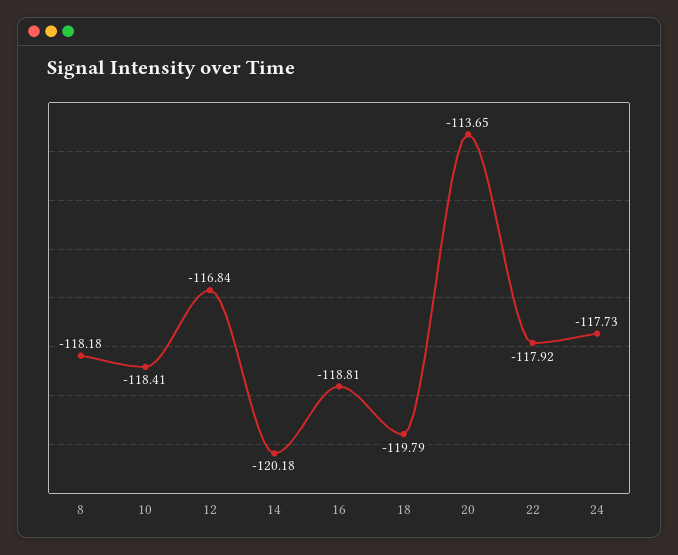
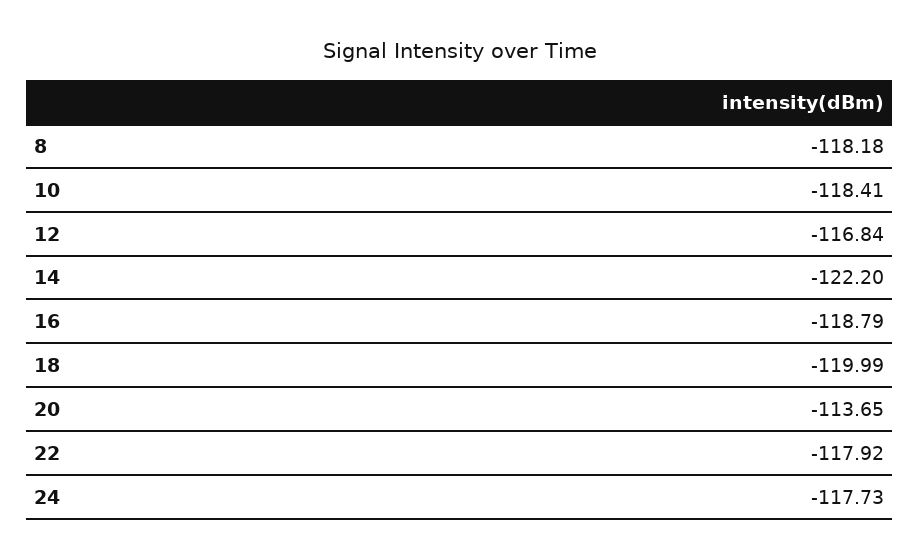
14: -120.18 -> -122.2
16: -118.81 -> -118.79
18: -119.79 -> -119.99

